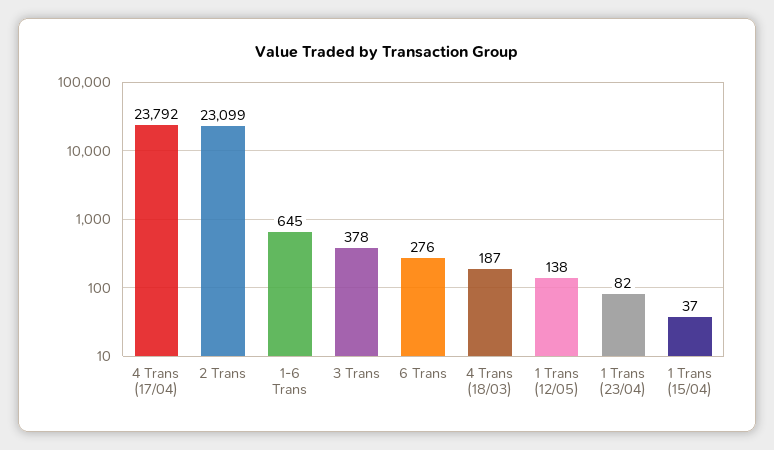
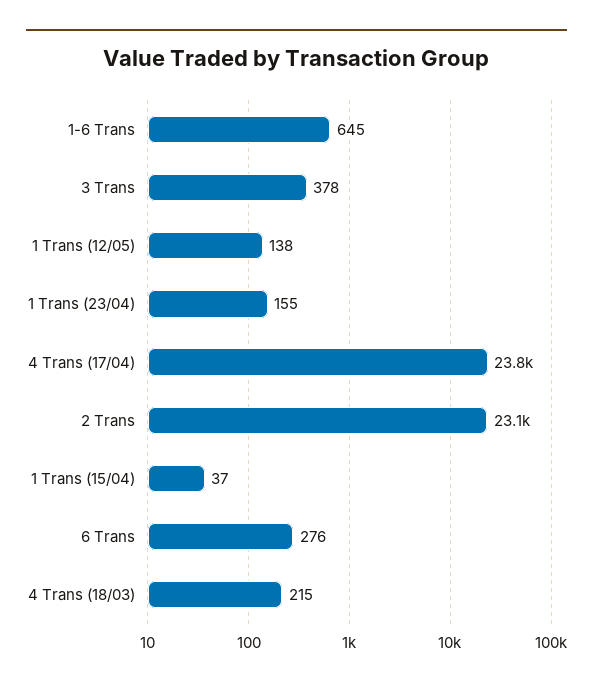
4 Trans (18/03): 187 -> 215
1 Trans (23/04): 82 -> 155

